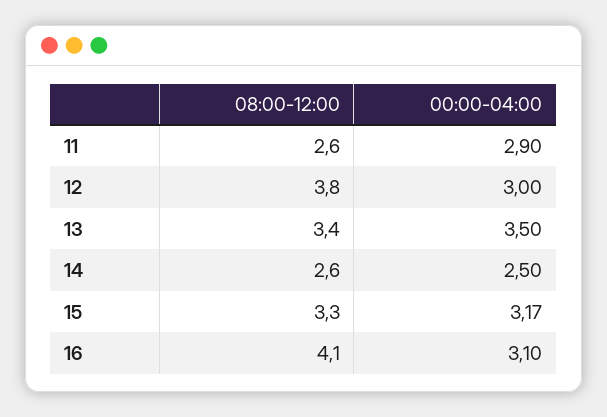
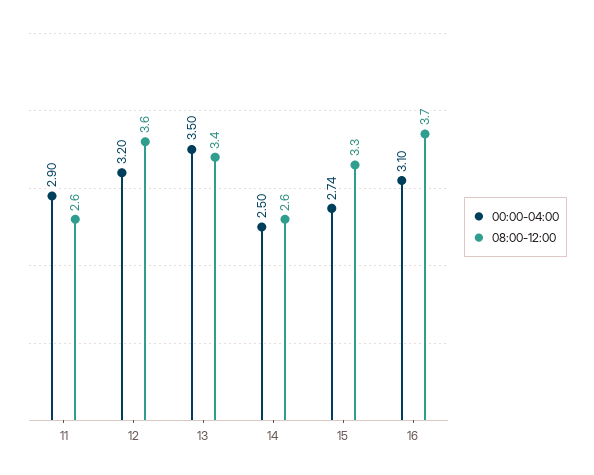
08:00-12:00, 12: 3.8 -> 3.6
00:00-04:00, 12: 3 -> 3.2
00:00-04:00, 15: 3.17 -> 2.74
08:00-12:00, 16: 4.1 -> 3.7

